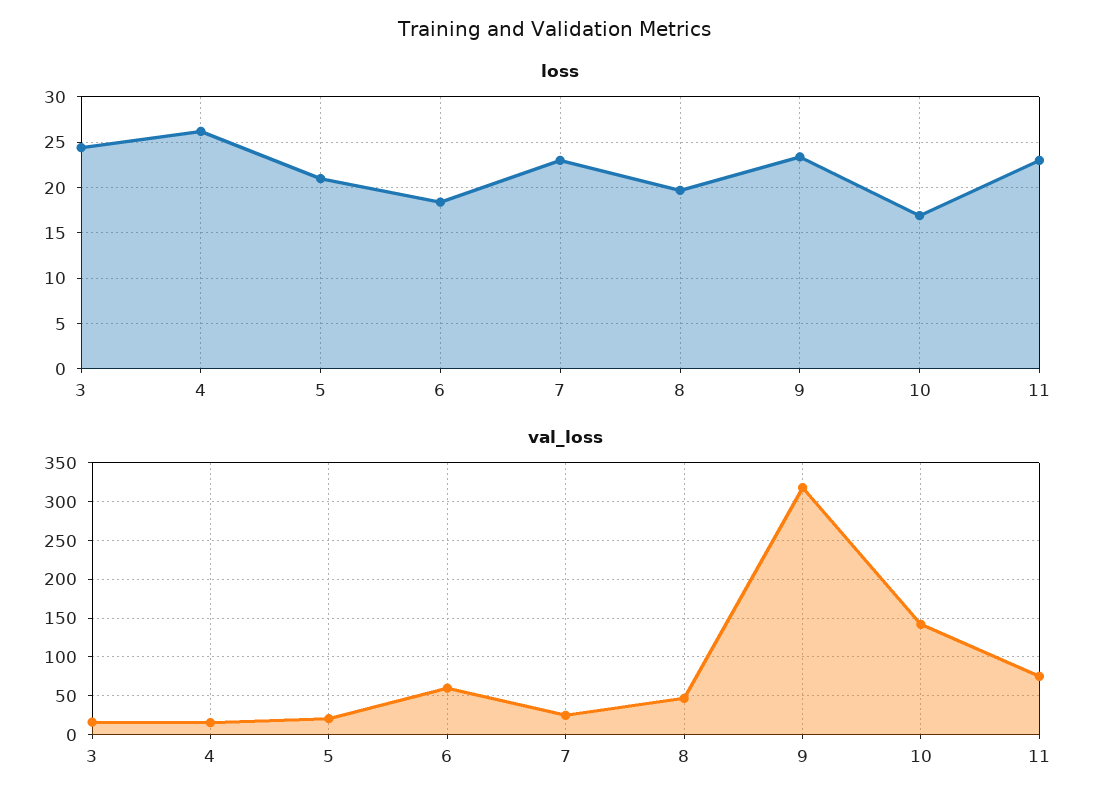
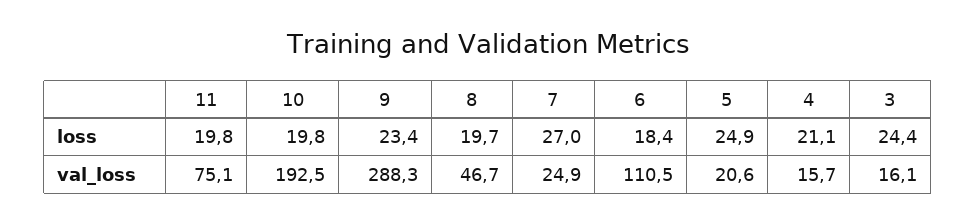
loss, 4: 26 -> 21.1
loss, 5: 21 -> 24.9
loss, 7: 23 -> 27
loss, 10: 17 -> 19.8
loss, 11: 23 -> 19.8
val_loss, 6: 60 -> 110.5
val_loss, 9: 320 -> 288.3
val_loss, 10: 140 -> 192.5

